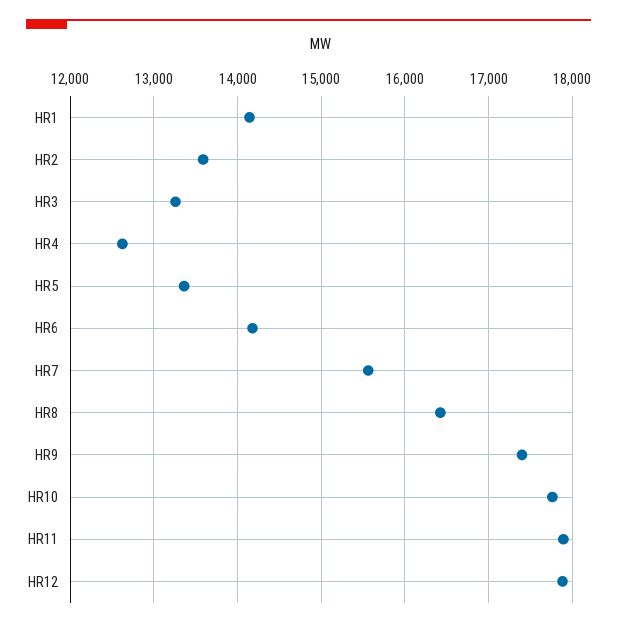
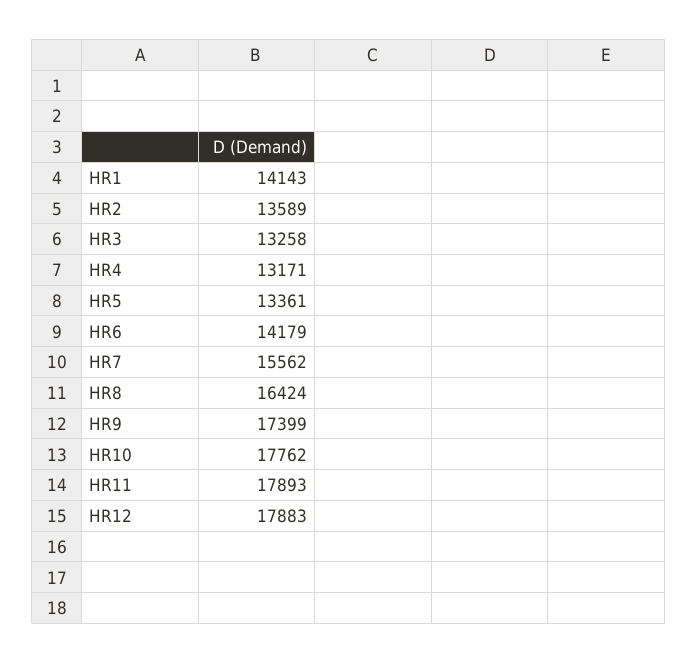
HR4: 12600 -> 13171

